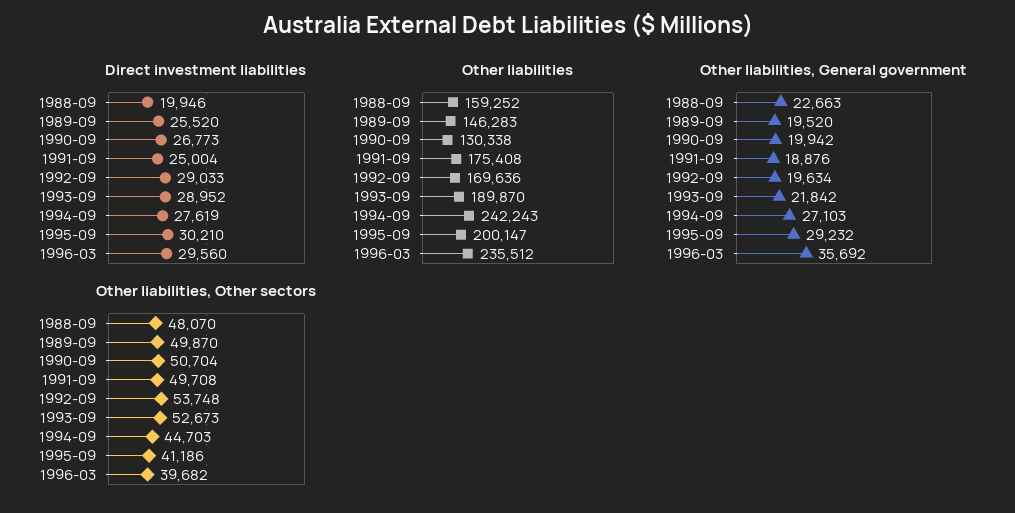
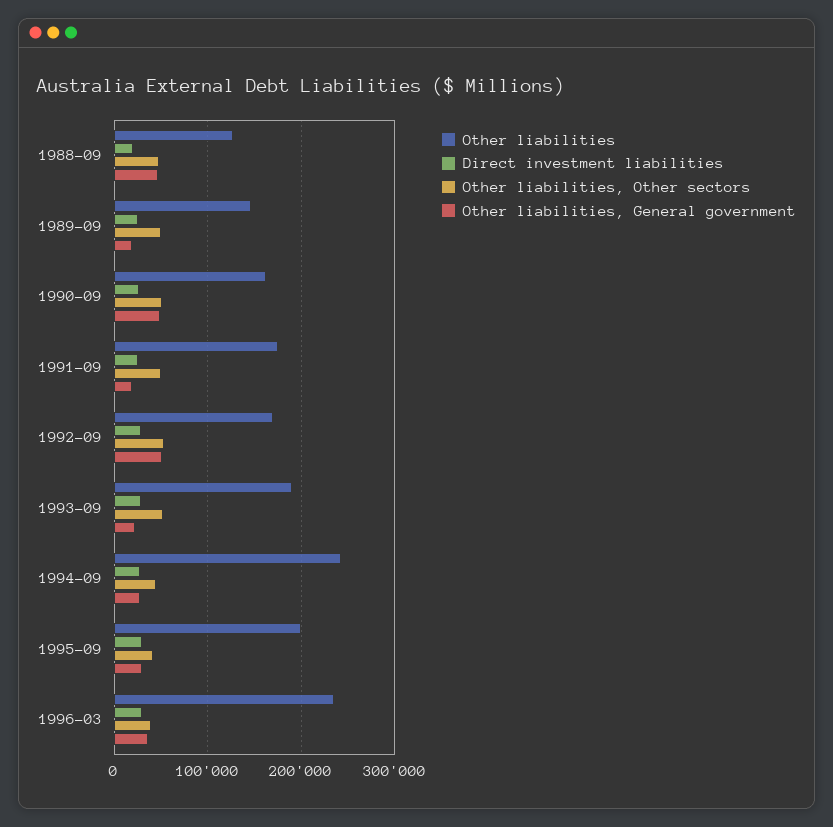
Other liabilities, 1988-09: 159252 -> 130000
Other liabilities, 1990-09: 130338 -> 160000
Other liabilities, General government, 1988-09: 22663 -> 50000
Other liabilities, General government, 1990-09: 19942 -> 50000
Other liabilities, General government, 1992-09: 19634 -> 50000

